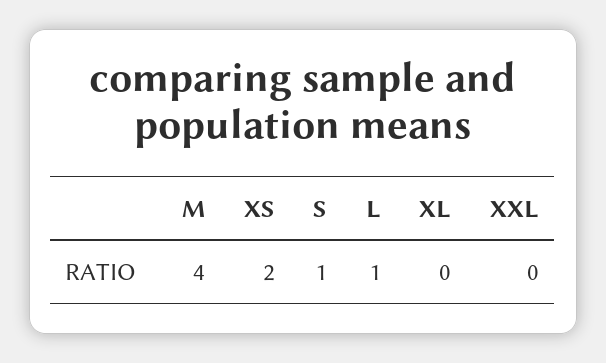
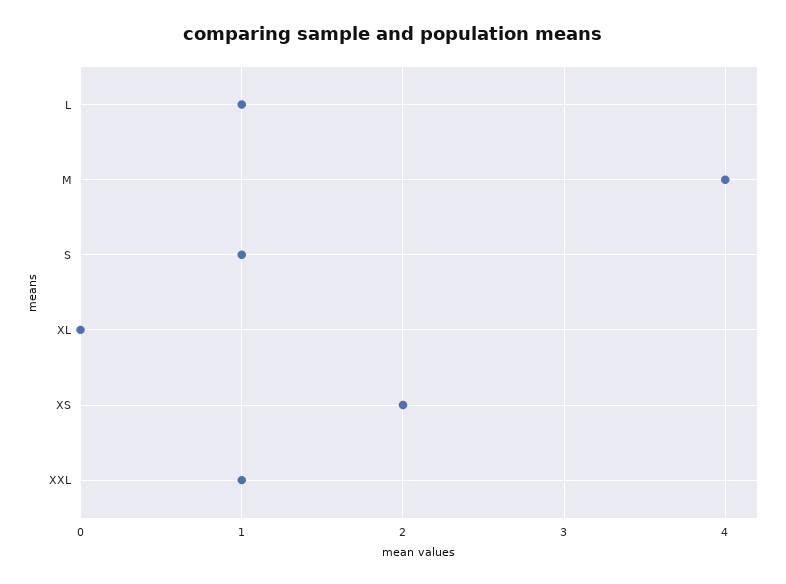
XXL: 0 -> 1

